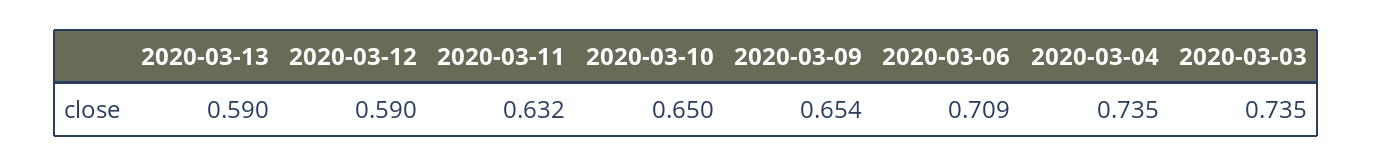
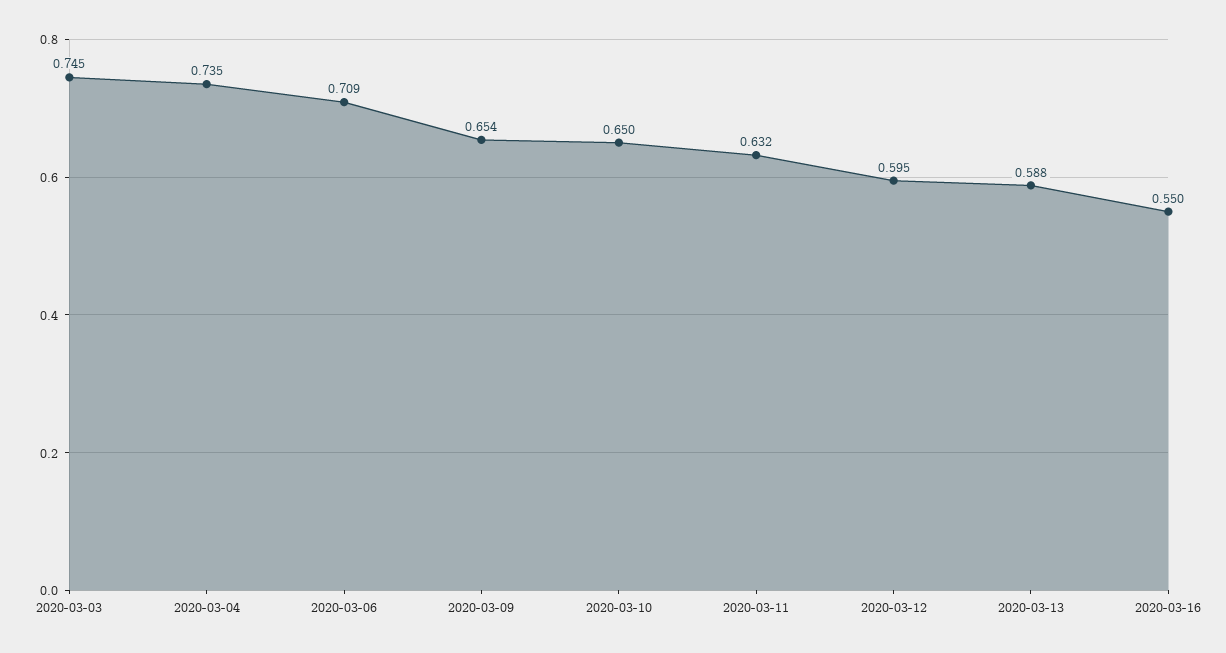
2020-03-13: 0.59 -> 0.588
2020-03-12: 0.59 -> 0.595
2020-03-03: 0.735 -> 0.745
2020-03-16: none -> 0.55

